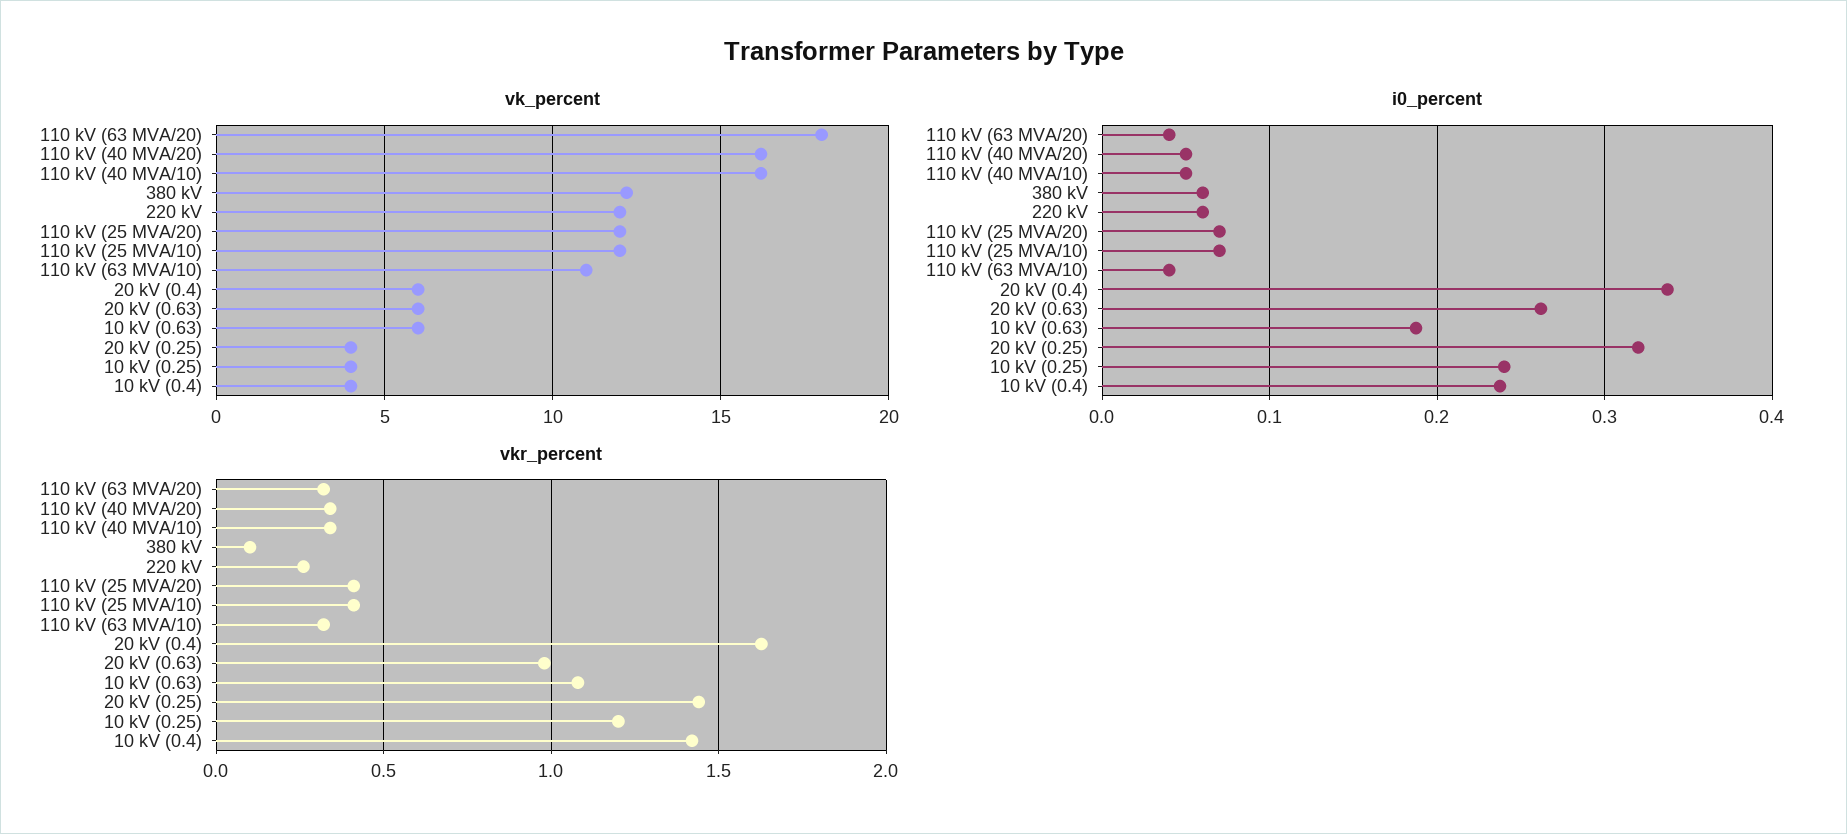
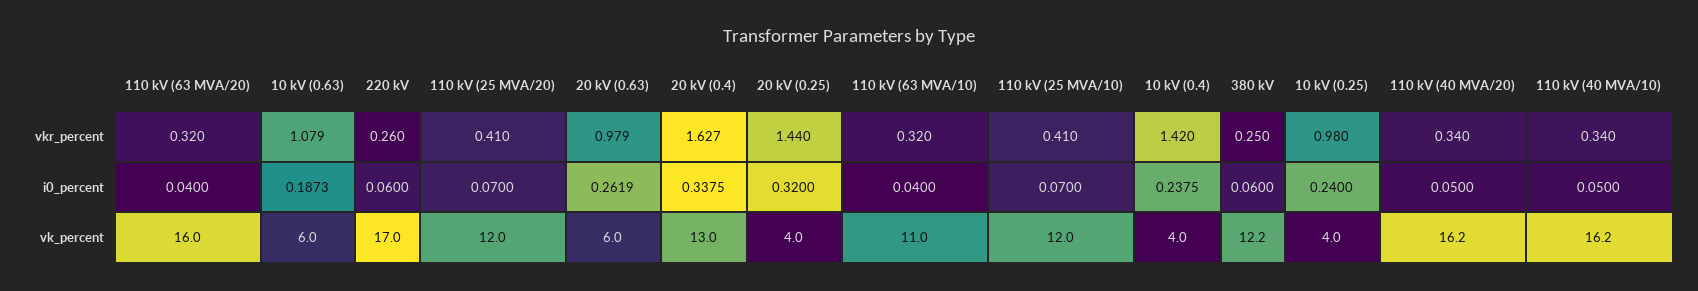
vk_percent, 110 kV (63 MVA/20): 18 -> 16
vk_percent, 220 kV: 12 -> 17
vk_percent, 20 kV (0.4): 6 -> 13
vkr_percent, 380 kV: 0.1 -> 0.25
vkr_percent, 10 kV (0.25): 1.2 -> 0.98

